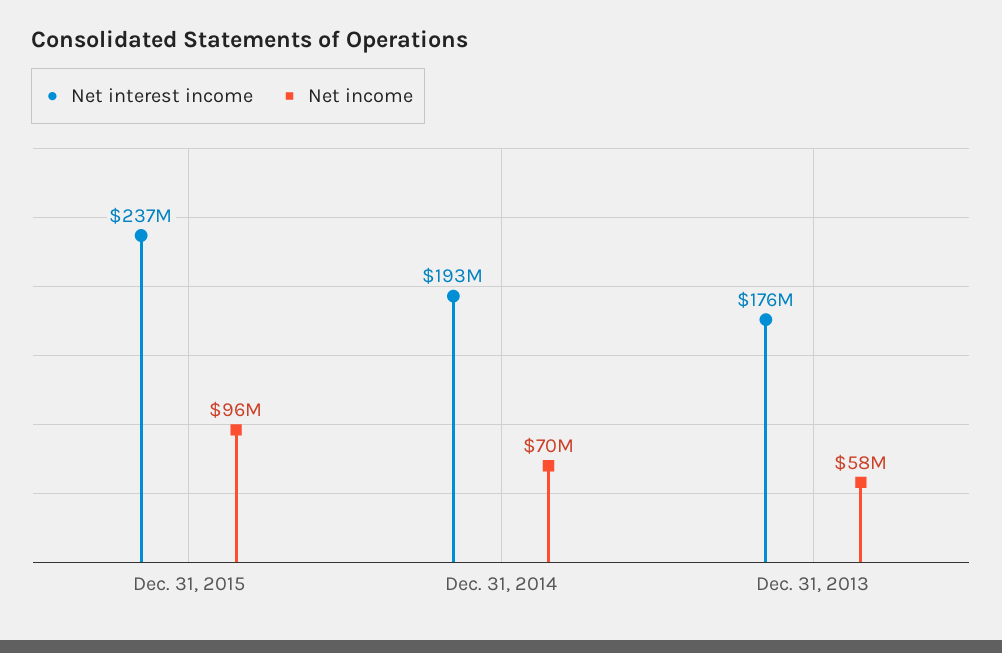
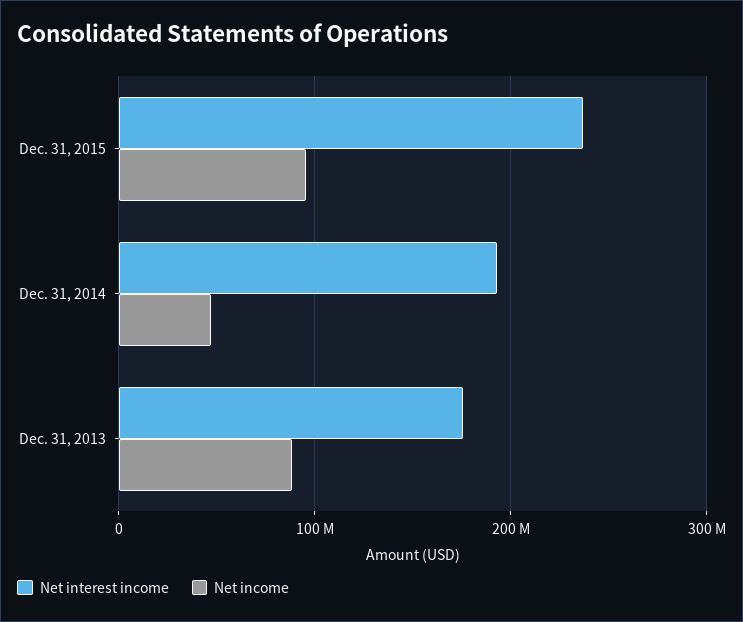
Net income, Dec. 31, 2014: 70000000 -> 50000000
Net income, Dec. 31, 2013: 58000000 -> 90000000

